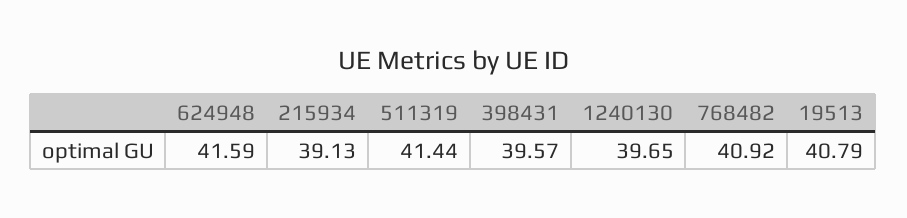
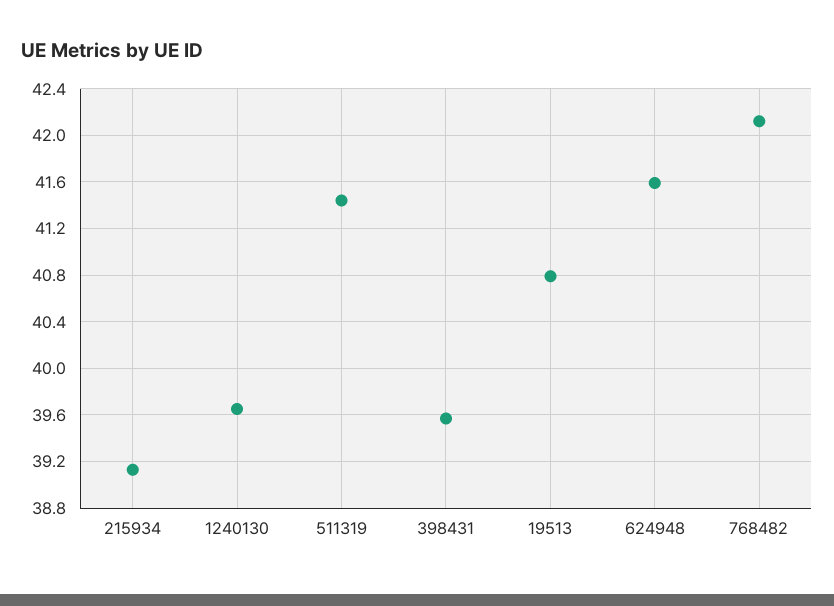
768482: 40.92 -> 42.1

